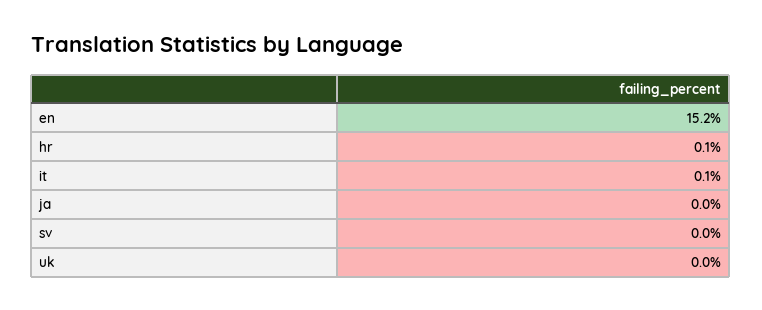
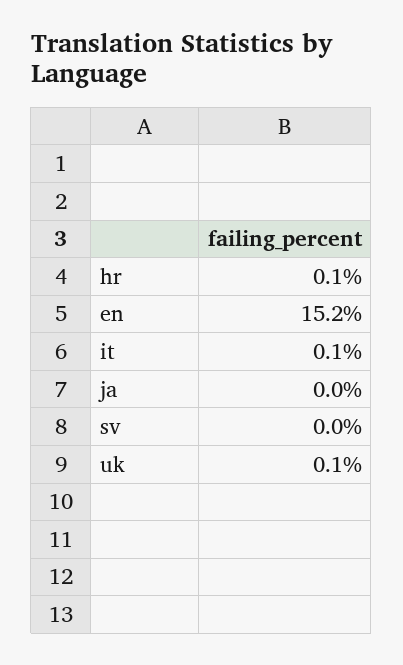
uk: 0 -> 0.1

